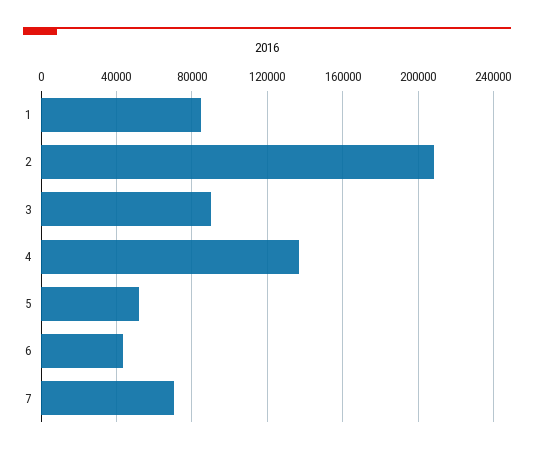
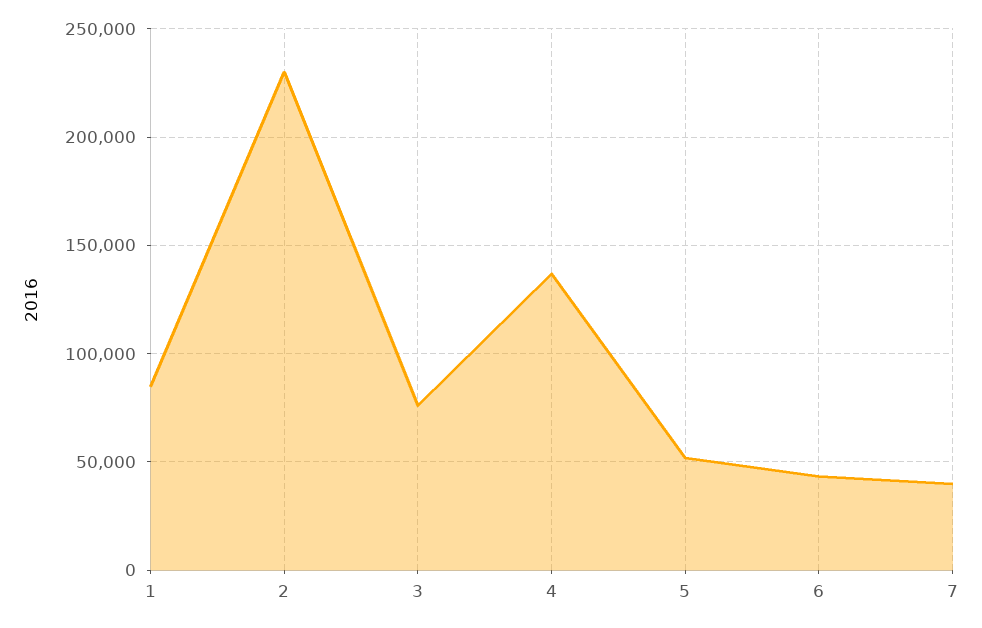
2: 210000 -> 230000
3: 90000 -> 75000
7: 70000 -> 40000

